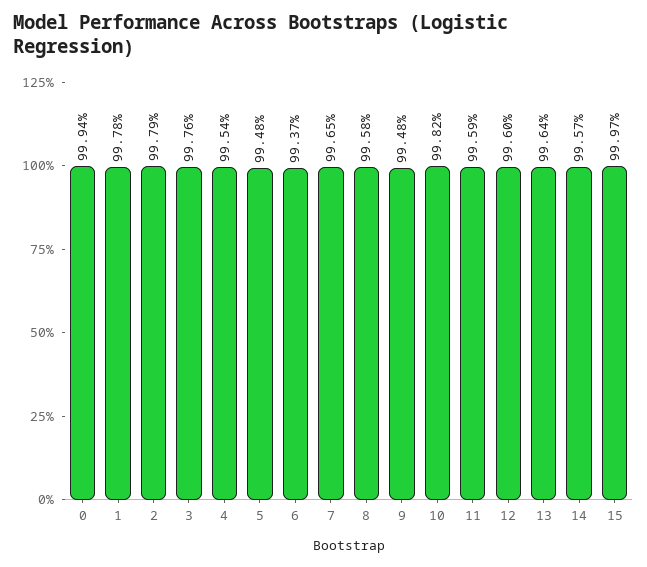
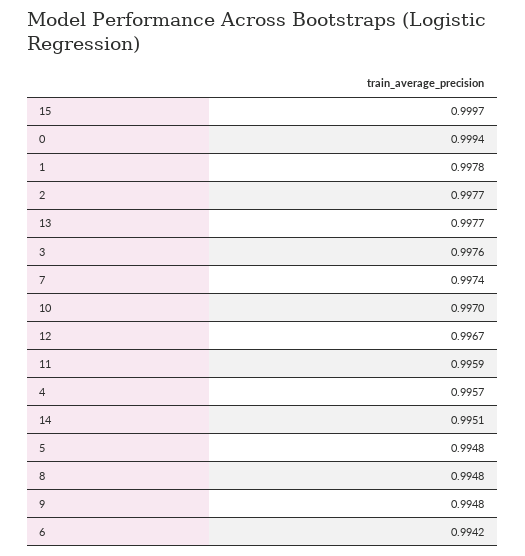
2: 0.9979 -> 0.9977
4: 0.9954 -> 0.9957
6: 0.9937 -> 0.9942
7: 0.9965 -> 0.9974
8: 0.9958 -> 0.9948
10: 0.9982 -> 0.997
12: 0.996 -> 0.9967
13: 0.9964 -> 0.9977
14: 0.9957 -> 0.9951

